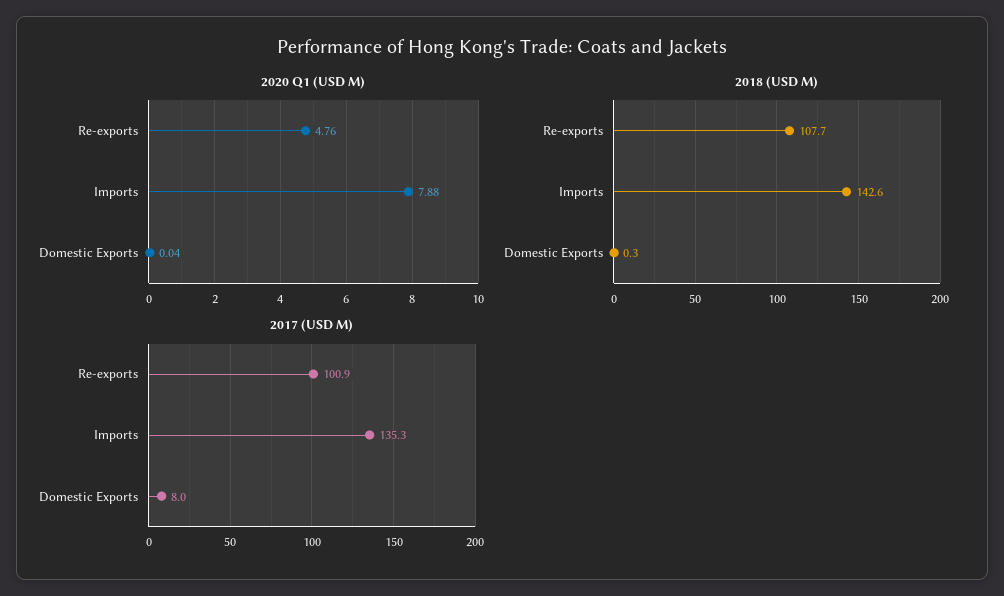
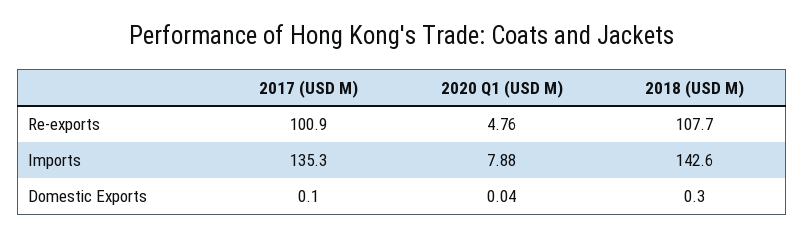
2017 (USD M), Domestic Exports: 8 -> 0.1

